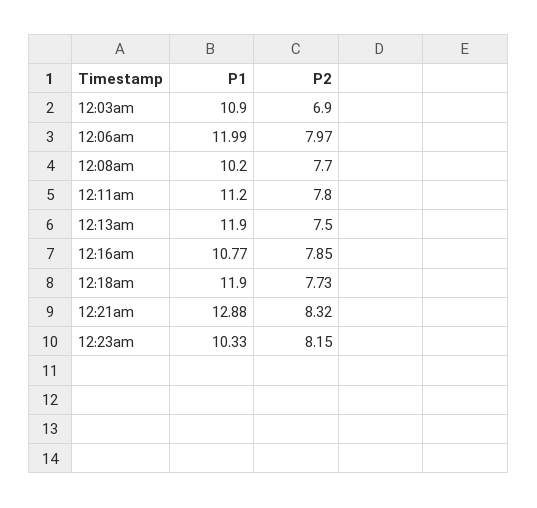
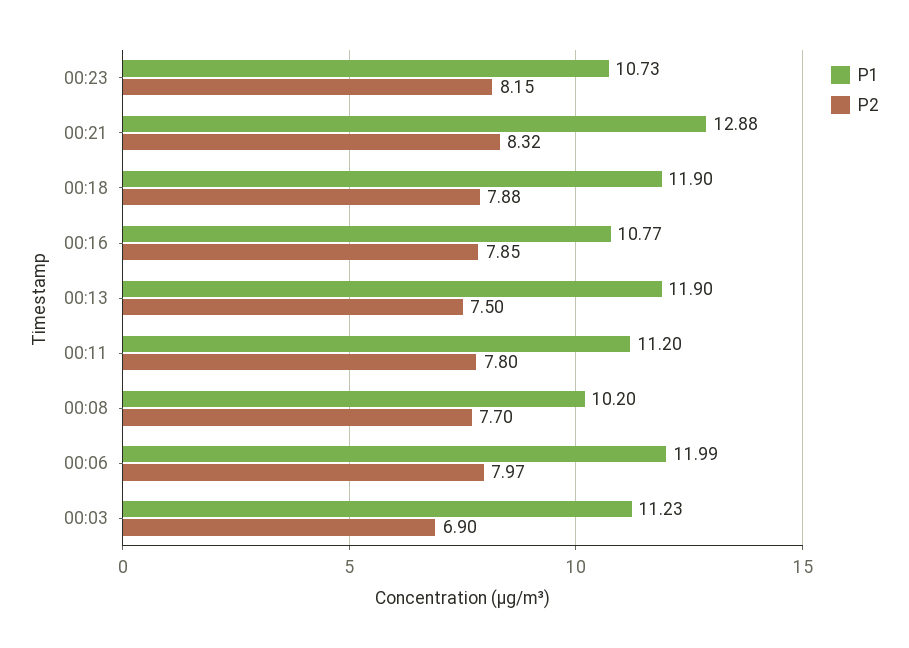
P1, 12:03am: 10.9 -> 11.23
P2, 12:18am: 7.73 -> 7.88
P1, 12:23am: 10.33 -> 10.73

